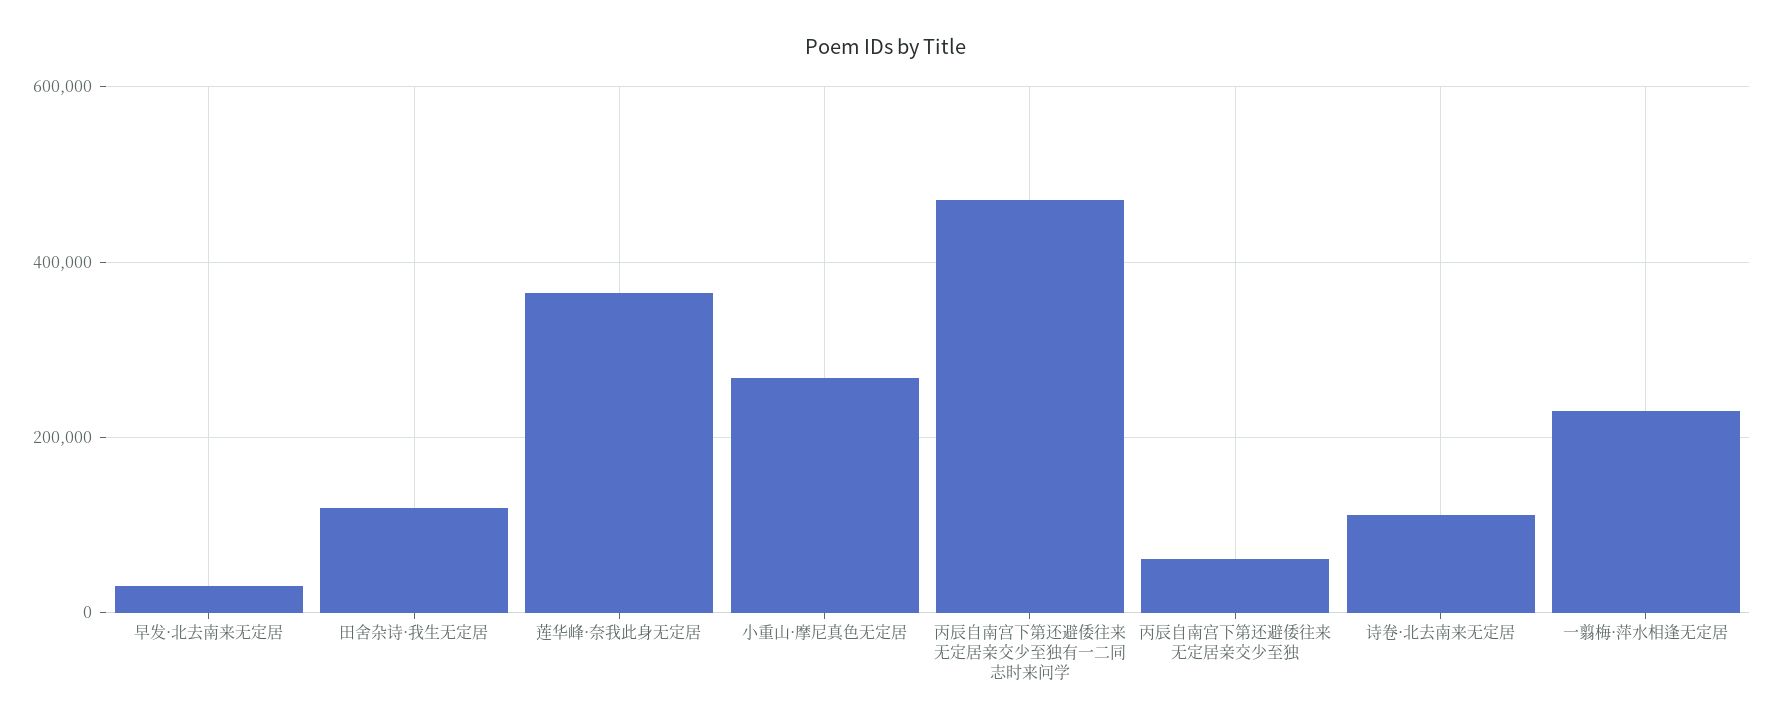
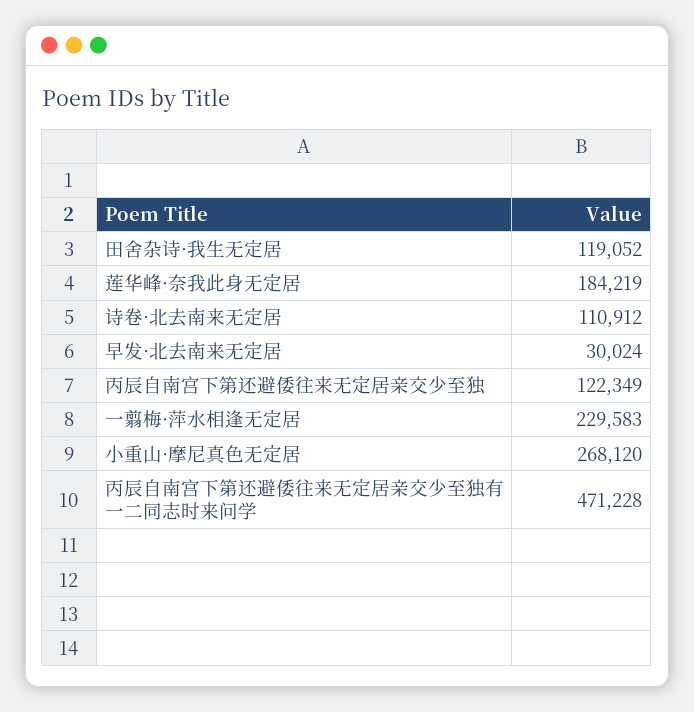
莲华峰·奈我此身无定居: 360000 -> 184219
丙辰自南宫下第还避倭往来无定居亲交少至独: 60000 -> 122349

